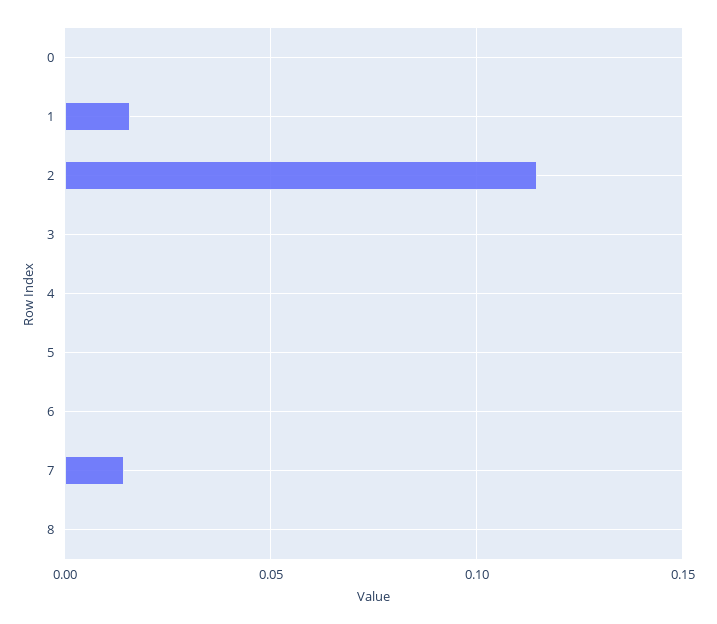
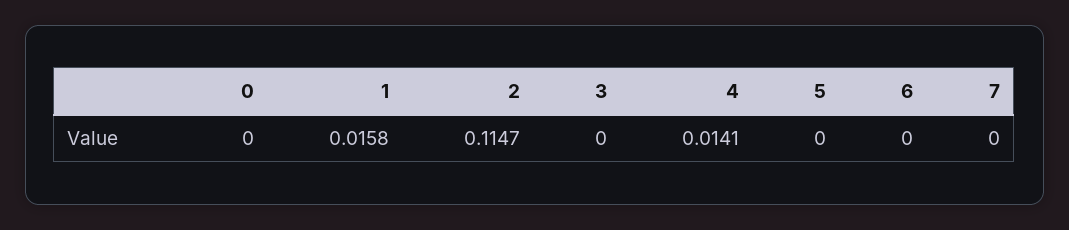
4: 0 -> 0.0141
7: 0.015 -> 0
8: 0 -> none

